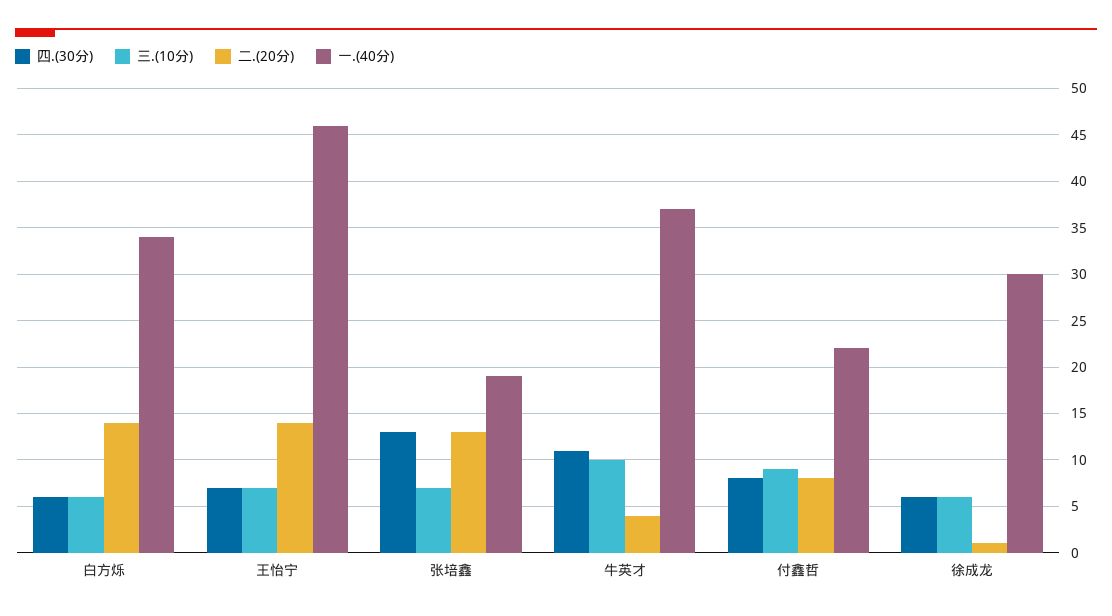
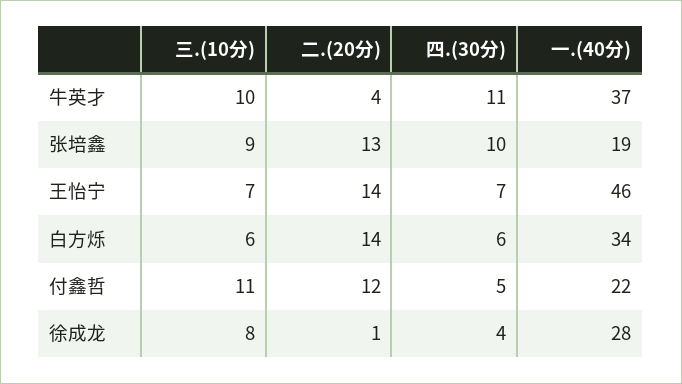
四.(30分), 张培鑫: 13 -> 10
三.(10分), 张培鑫: 7 -> 9
四.(30分), 付鑫哲: 8 -> 5
三.(10分), 付鑫哲: 9 -> 11
二.(20分), 付鑫哲: 8 -> 12
四.(30分), 徐成龙: 6 -> 4
三.(10分), 徐成龙: 6 -> 8
一.(40分), 徐成龙: 30 -> 28

